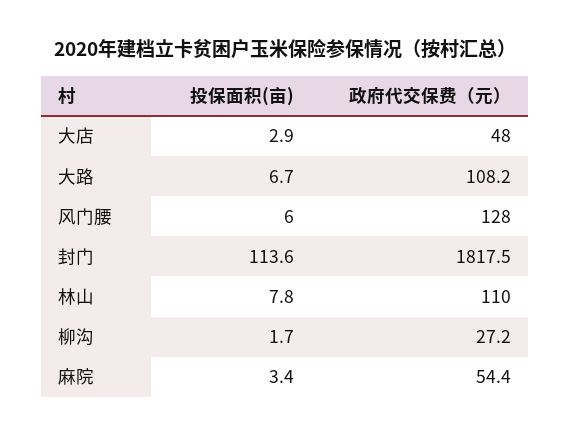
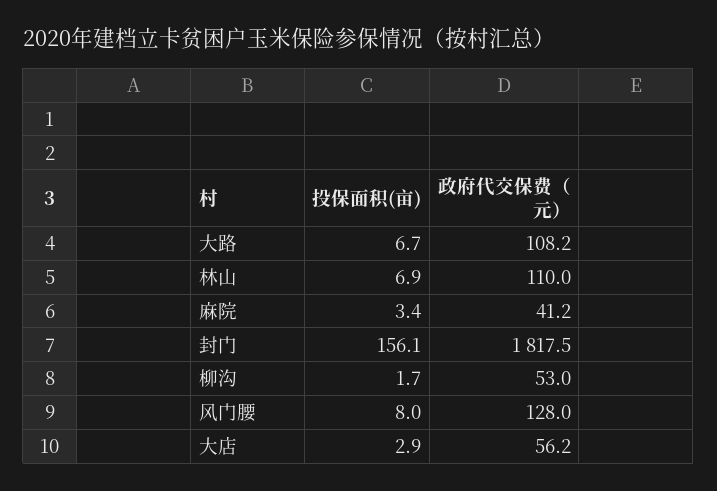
政府代交保费（元）, 大店: 48 -> 56.2
投保面积(亩), 风门腰: 6 -> 8
投保面积(亩), 封门: 113.6 -> 156.1
投保面积(亩), 林山: 7.8 -> 6.9
政府代交保费（元）, 柳沟: 27.2 -> 53
政府代交保费（元）, 麻院: 54.4 -> 41.2

